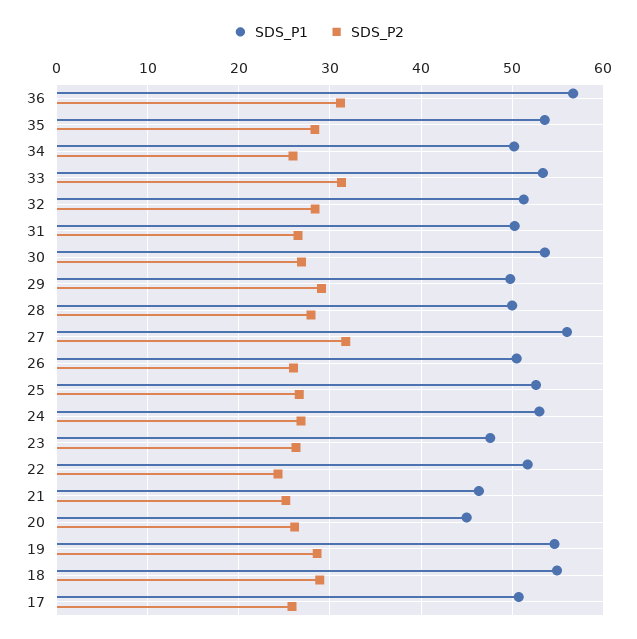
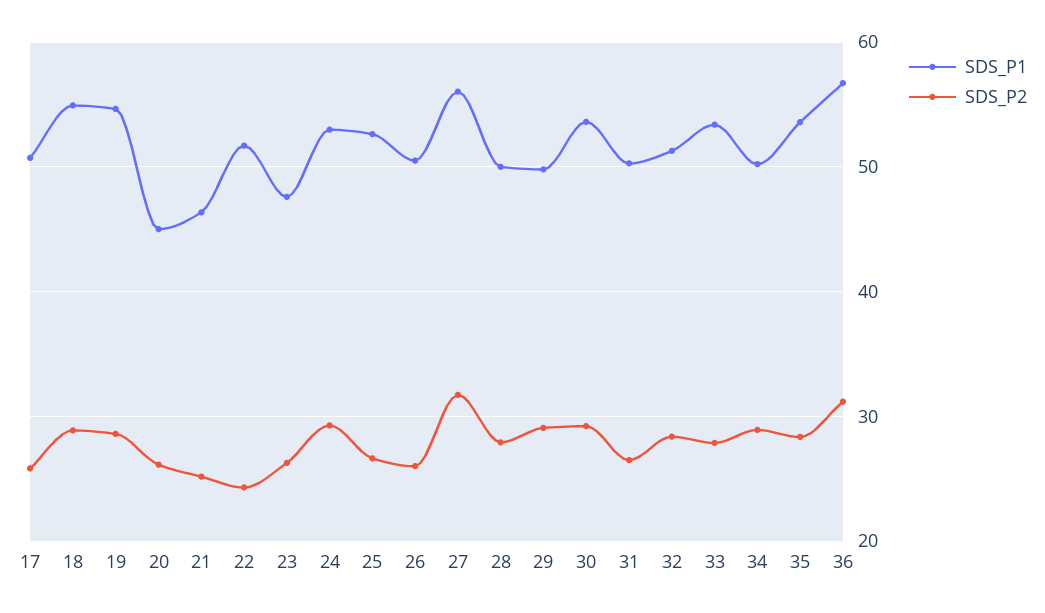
SDS_P2, 34: 26 -> 29
SDS_P2, 33: 31 -> 28
SDS_P2, 30: 27 -> 29
SDS_P2, 24: 27 -> 29

